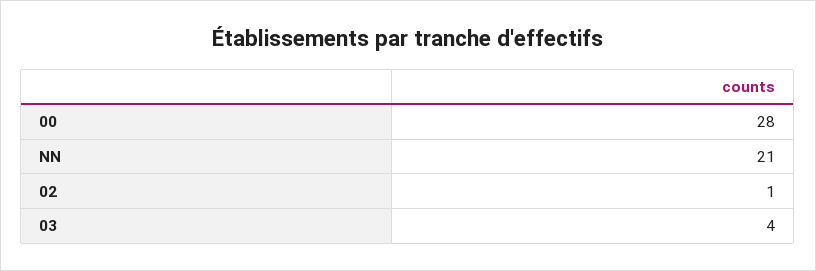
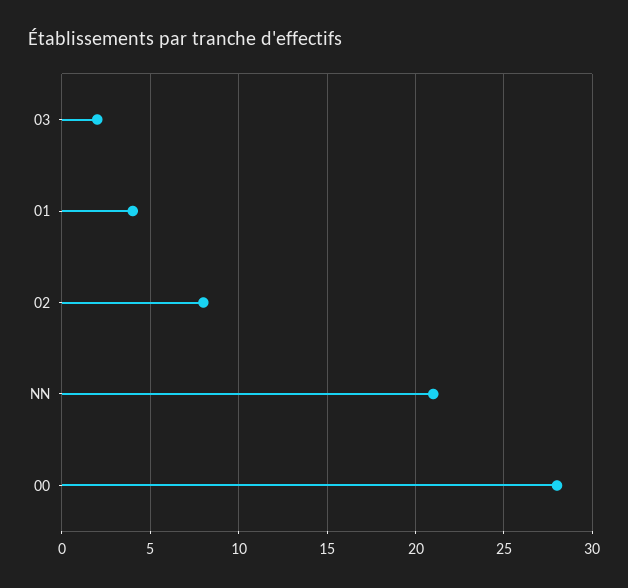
02: 1 -> 8
03: 4 -> 2
01: none -> 4

